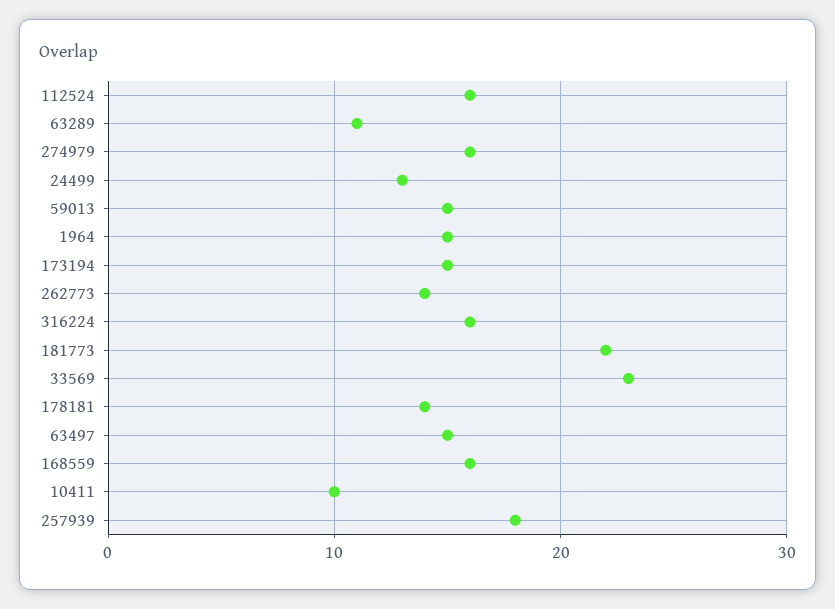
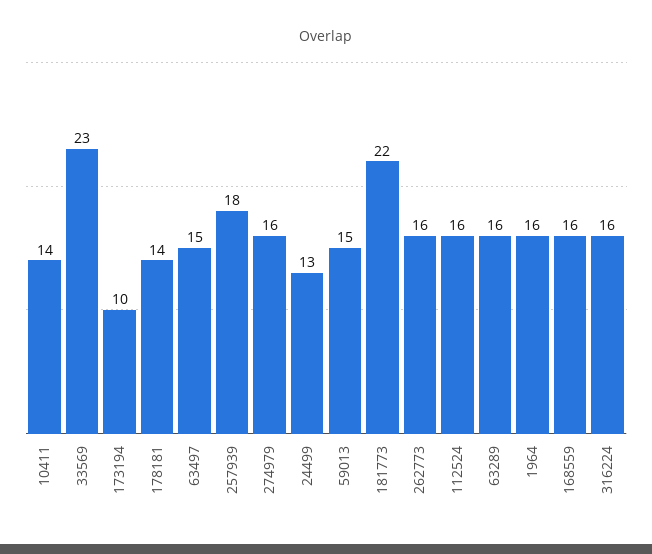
63289: 11 -> 16
1964: 15 -> 16
173194: 15 -> 10
262773: 14 -> 16
10411: 10 -> 14

